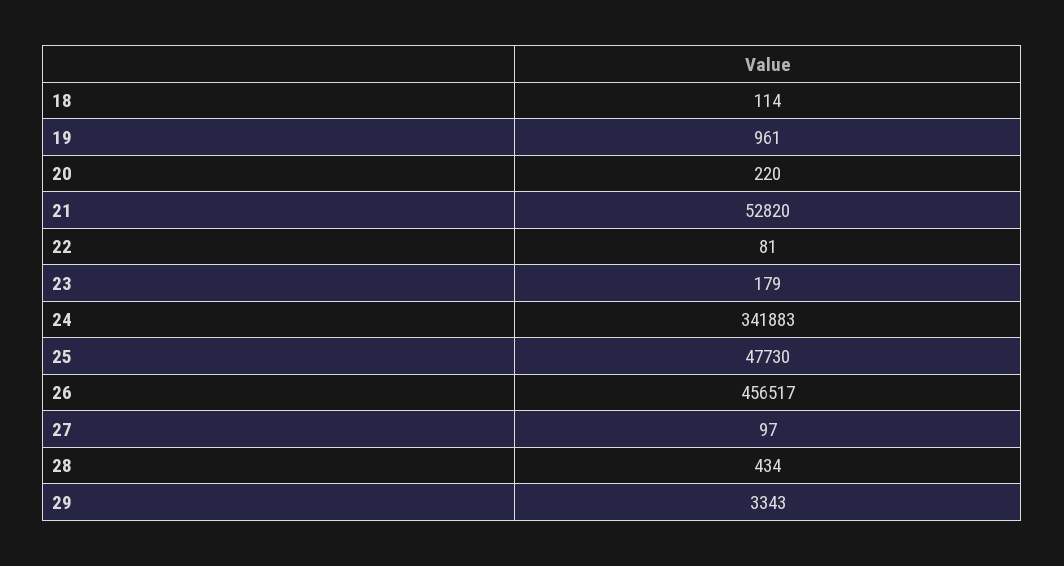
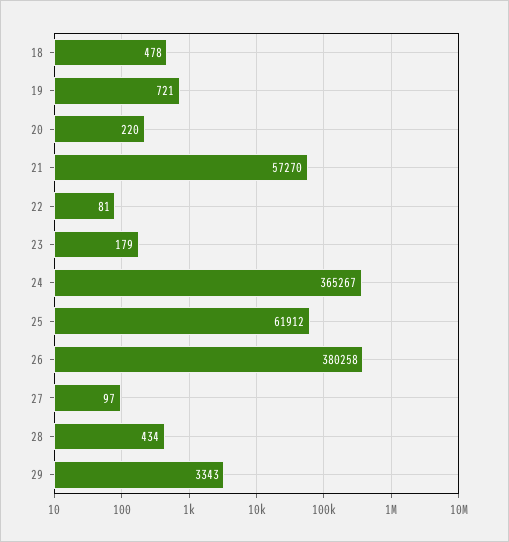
18: 114 -> 478
19: 961 -> 721
21: 52820 -> 57270
24: 341883 -> 365267
25: 47730 -> 61912
26: 456517 -> 380258

